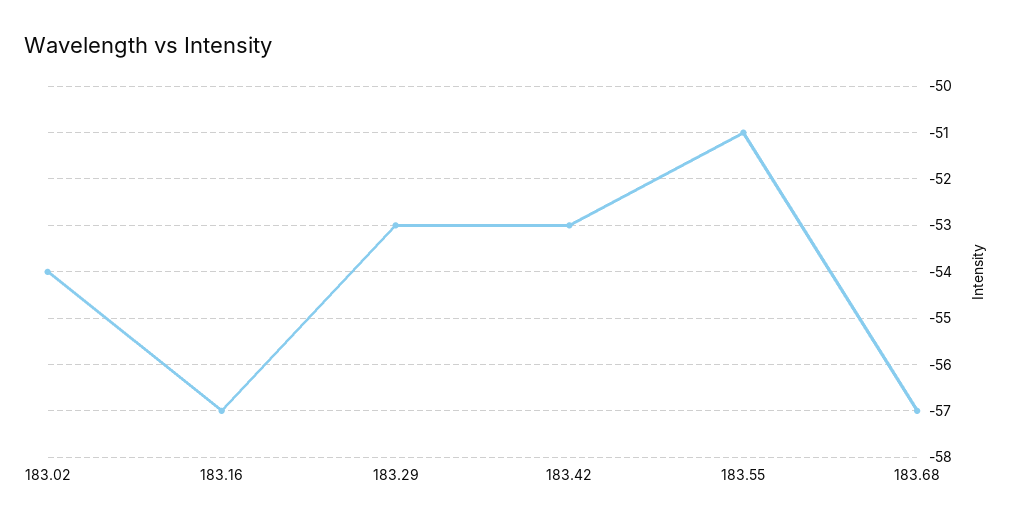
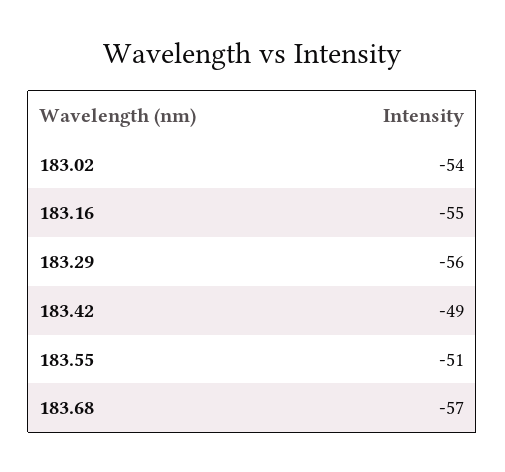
183.16: -57 -> -55
183.29: -53 -> -56
183.42: -53 -> -49

